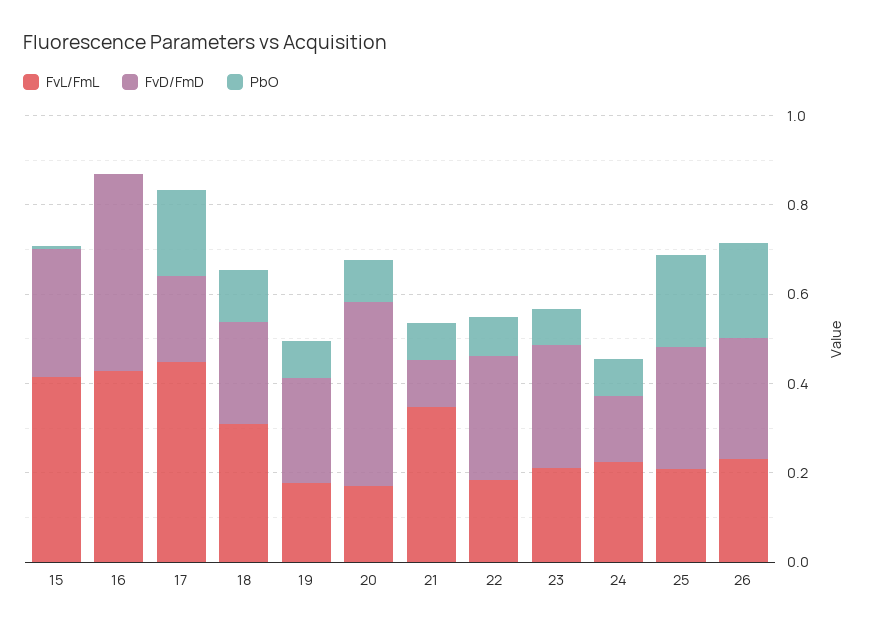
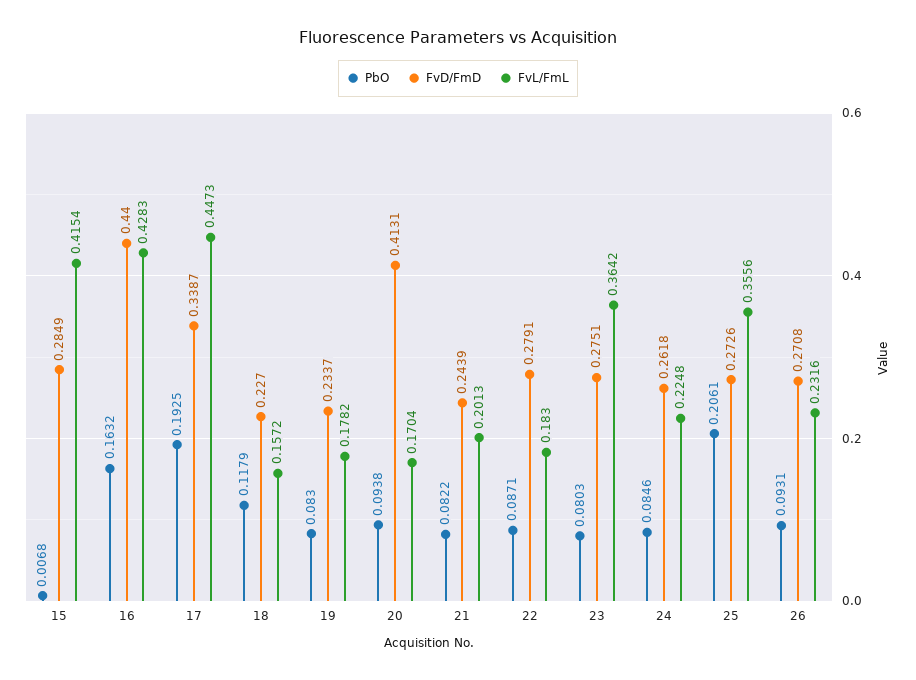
PbO, 16: 0 -> 0.1632
FvD/FmD, 17: 0.2 -> 0.3387
FvL/FmL, 18: 0.3 -> 0.1572
FvL/FmL, 21: 0.35 -> 0.2013
FvD/FmD, 21: 0.1 -> 0.2439
FvL/FmL, 23: 0.2 -> 0.3642
FvD/FmD, 24: 0.15 -> 0.2618
FvL/FmL, 25: 0.2 -> 0.3556
PbO, 26: 0.2 -> 0.0931

